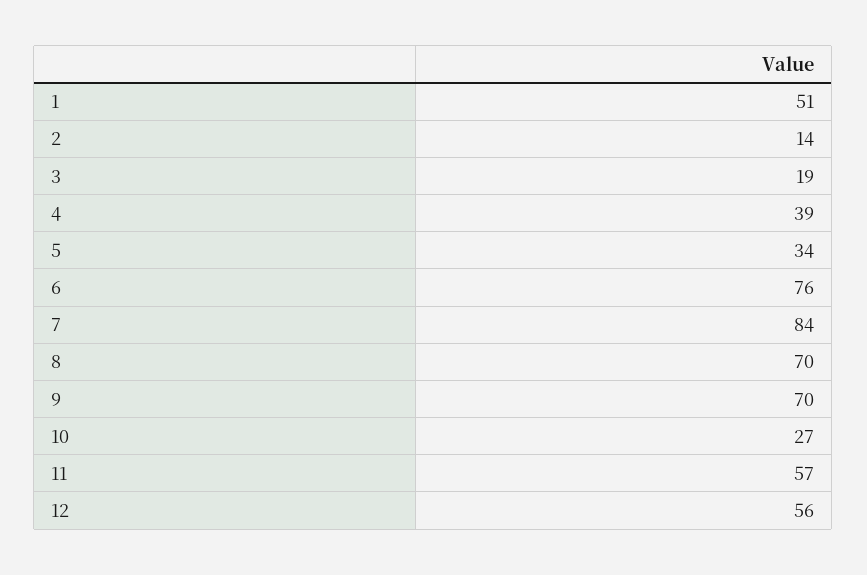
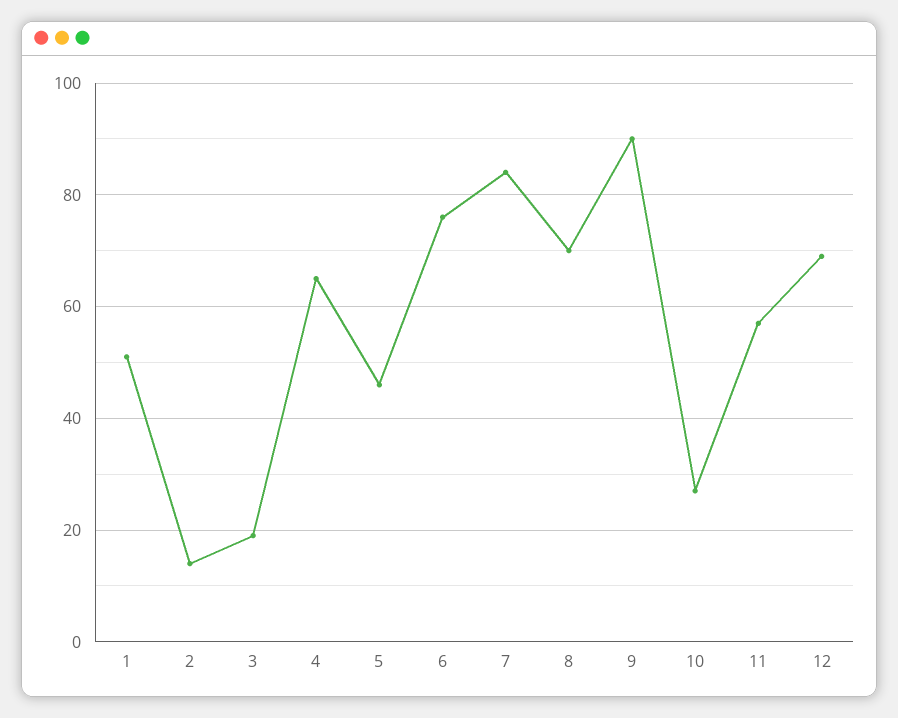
4: 39 -> 65
5: 34 -> 45
9: 70 -> 90
12: 56 -> 70

